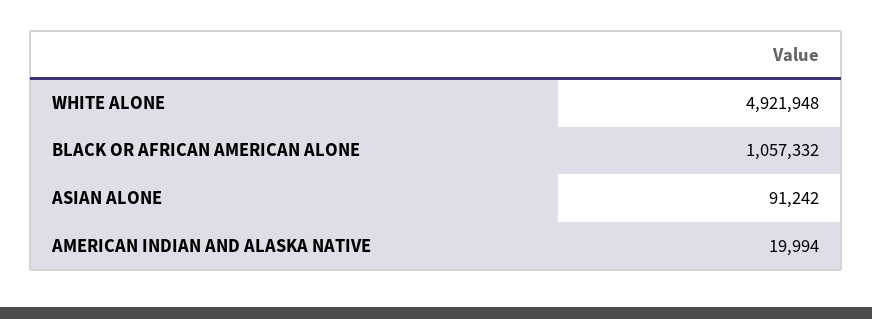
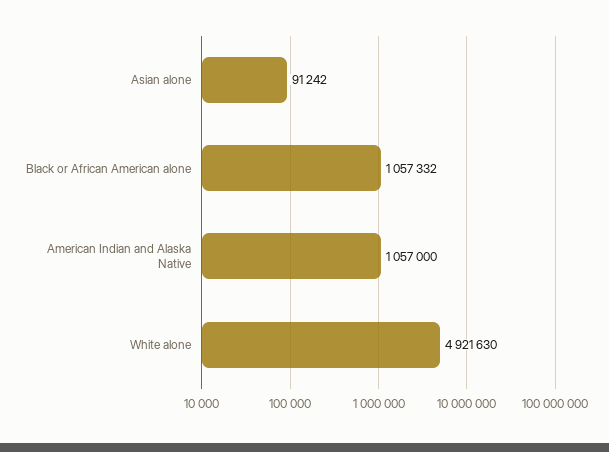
WHITE ALONE: 4921948 -> 4921630
AMERICAN INDIAN AND ALASKA NATIVE: 19994 -> 1057000

